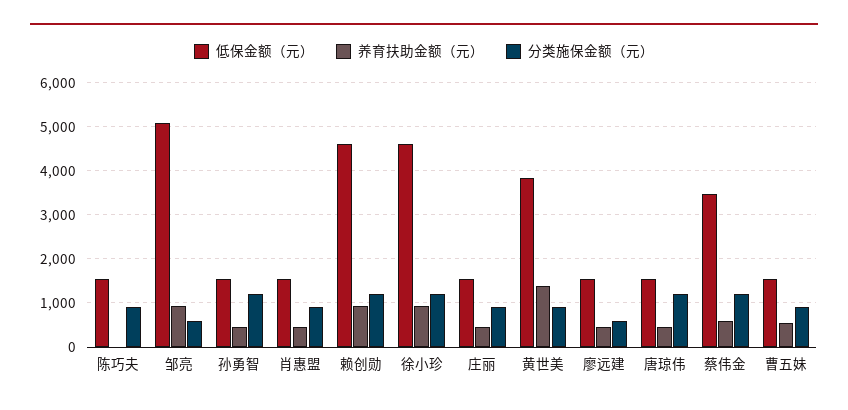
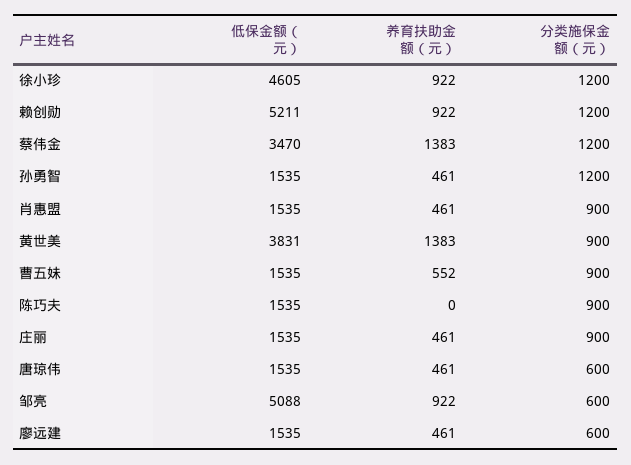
低保金额（元）, 赖创勋: 4600 -> 5211
分类施保金额（元）, 唐琼伟: 1200 -> 600
养育扶助金额（元）, 蔡伟金: 600 -> 1383

